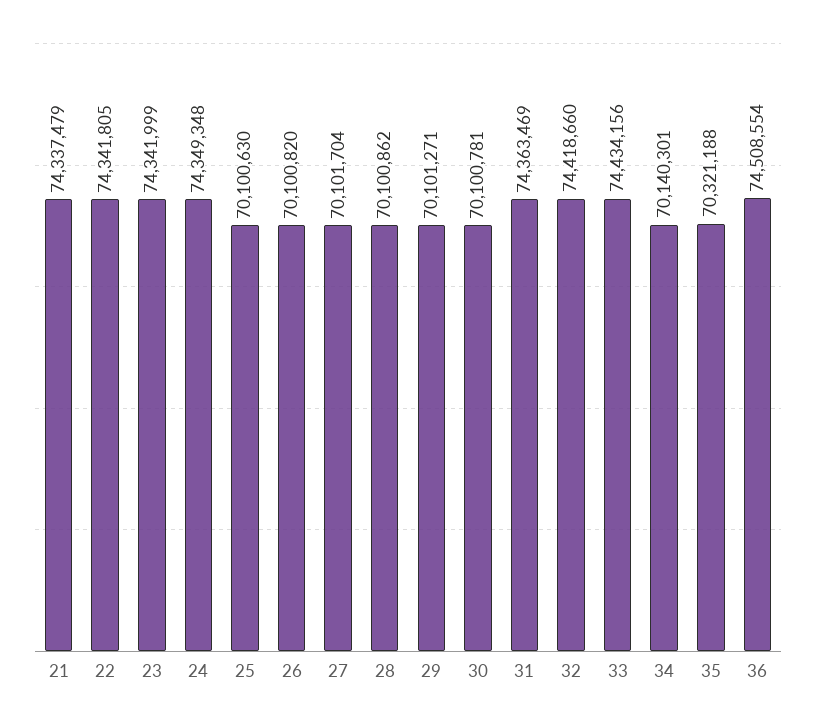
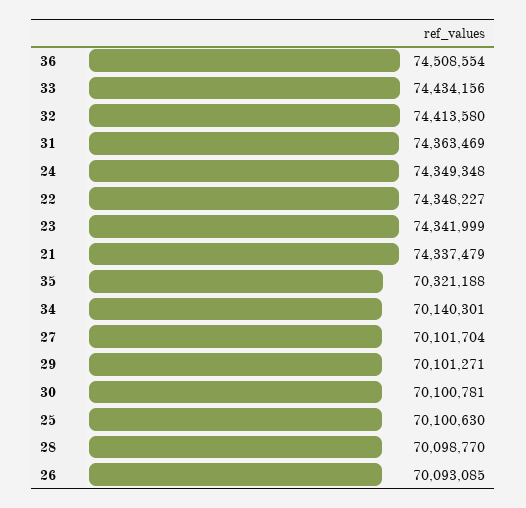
22: 74341805 -> 74348227
26: 70100820 -> 70093085
28: 70100862 -> 70098770
32: 74418660 -> 74413580

